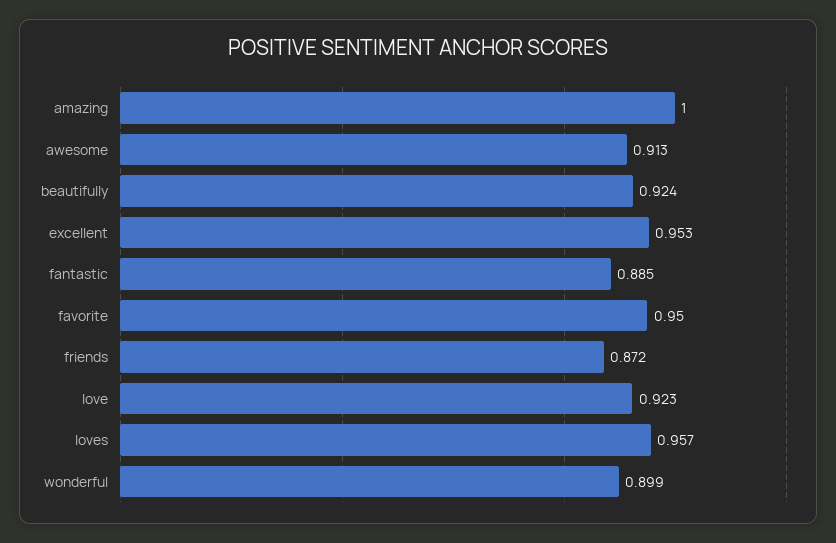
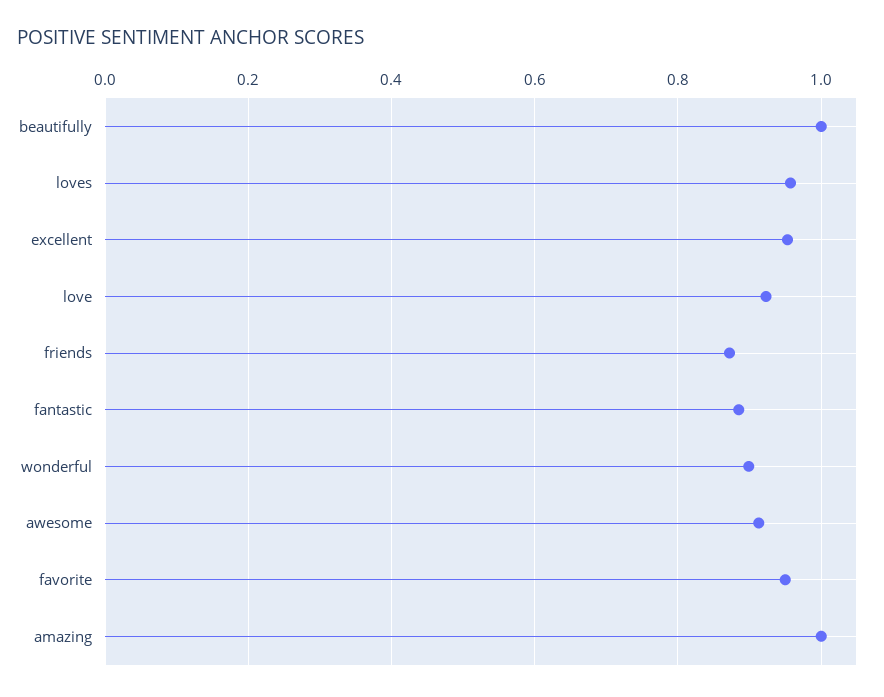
beautifully: 0.924 -> 1

